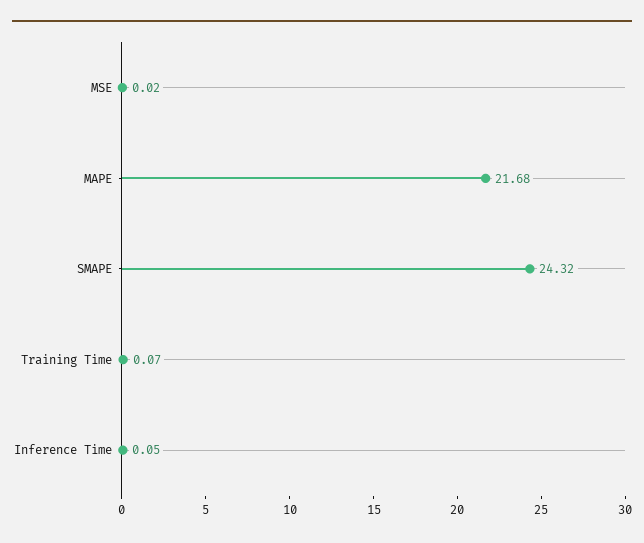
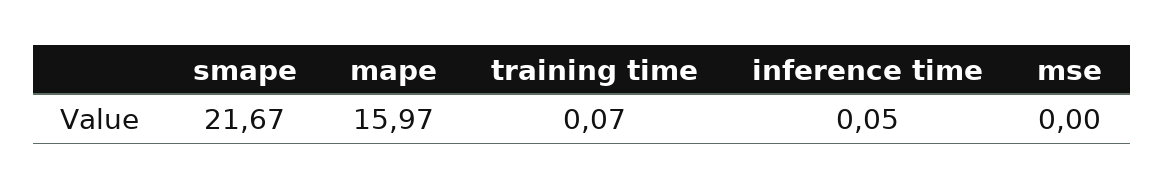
MSE: 0.02 -> 0
MAPE: 21.68 -> 15.97
SMAPE: 24.32 -> 21.67

